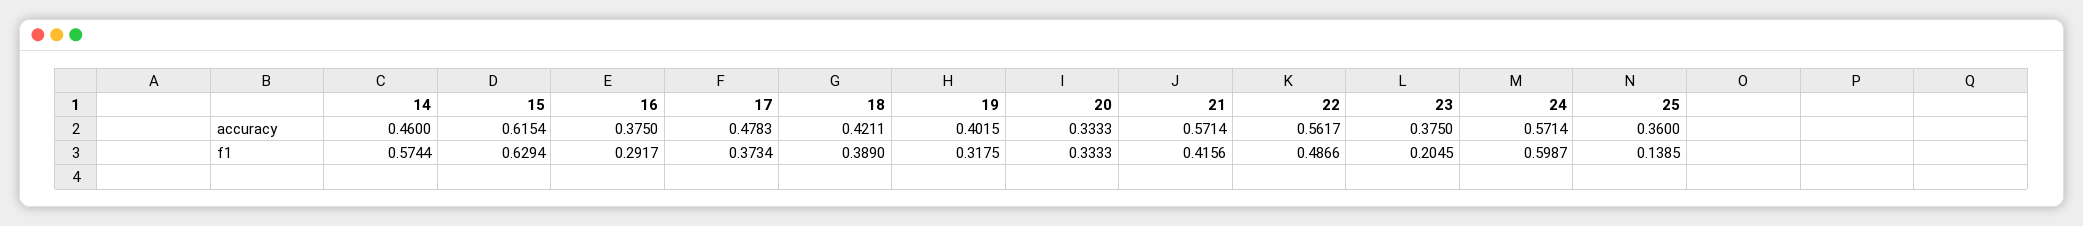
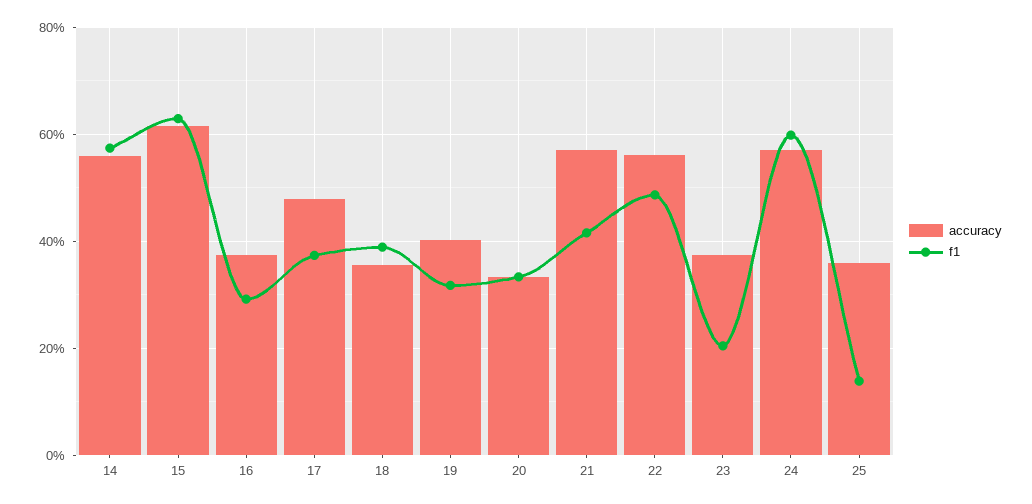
accuracy, 14: 0.46 -> 0.56
accuracy, 18: 0.4211 -> 0.36

